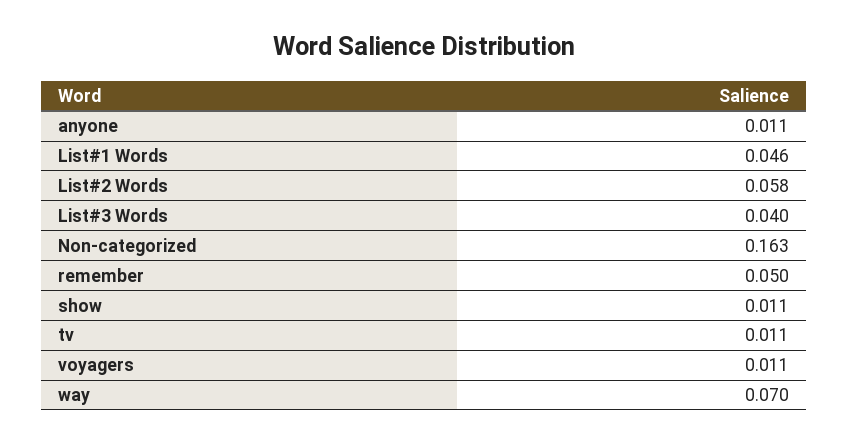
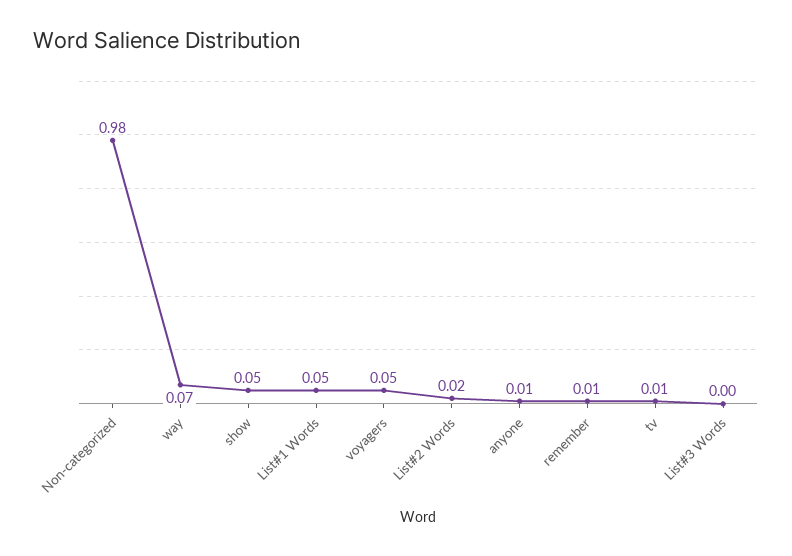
List#2 Words: 0.058 -> 0.02
List#3 Words: 0.04 -> 0
Non-categorized: 0.163 -> 0.98
remember: 0.05 -> 0.01
show: 0.011 -> 0.05
voyagers: 0.011 -> 0.05

